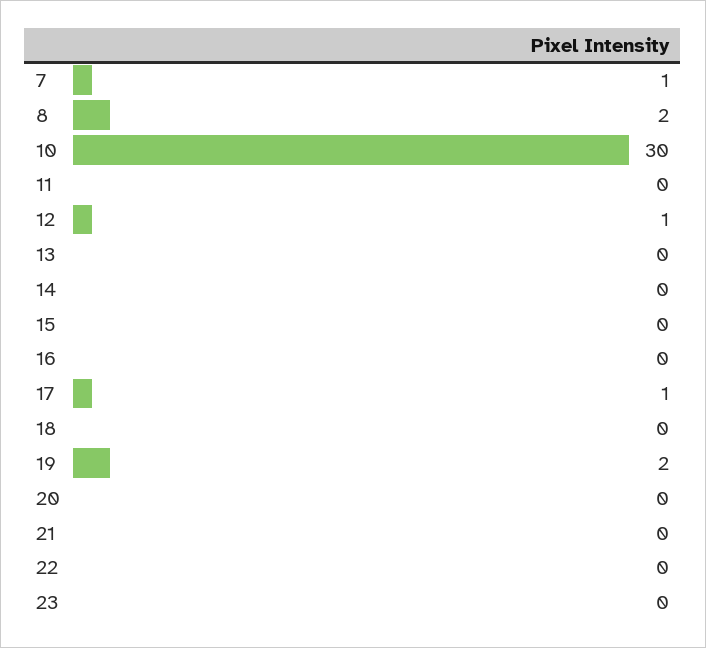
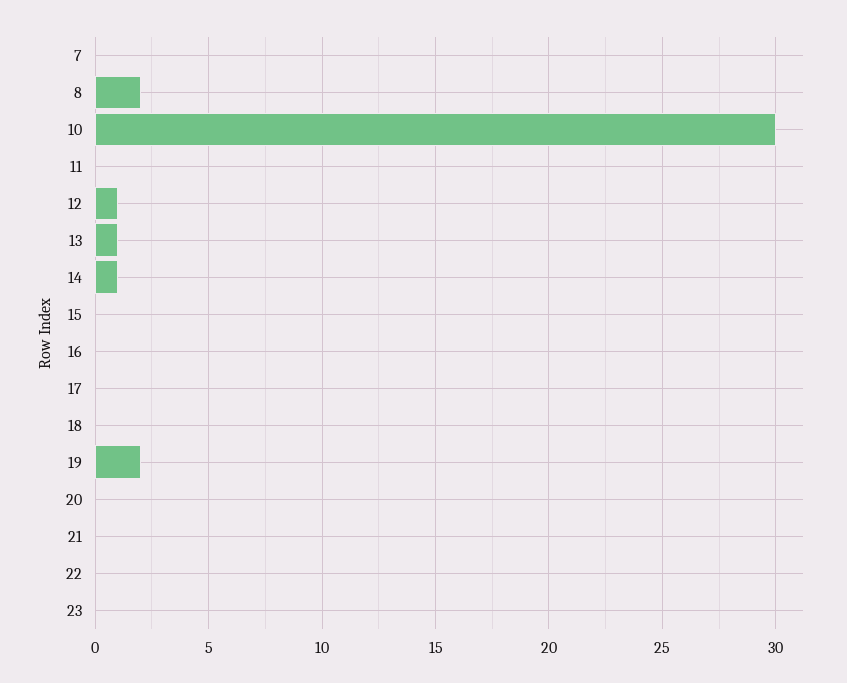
7: 1 -> 0
13: 0 -> 1
14: 0 -> 1
17: 1 -> 0

